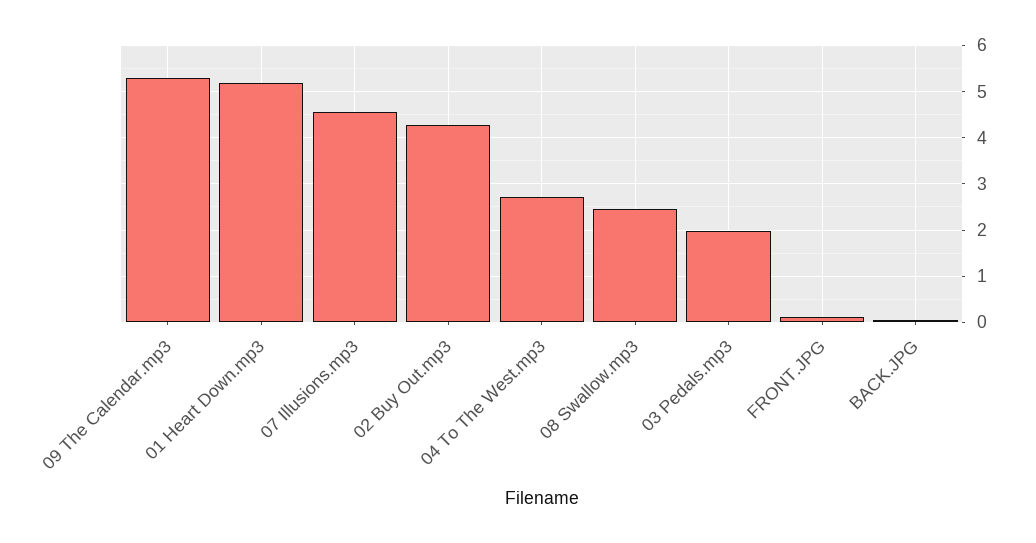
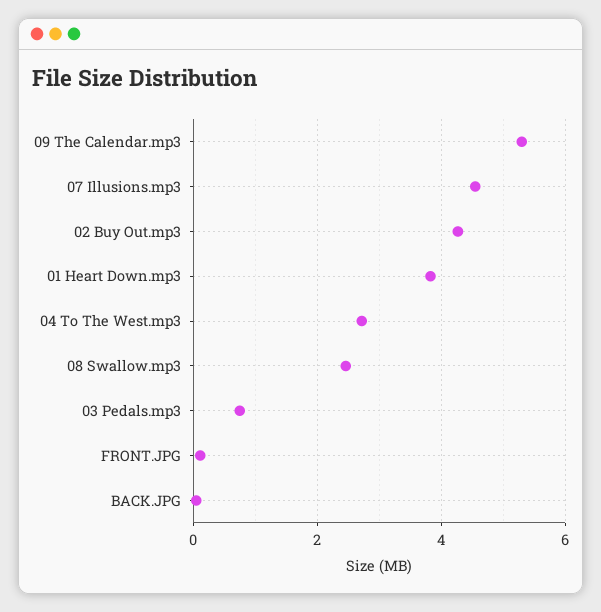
01 Heart Down.mp3: 5.2 -> 3.8
03 Pedals.mp3: 2 -> 0.8

